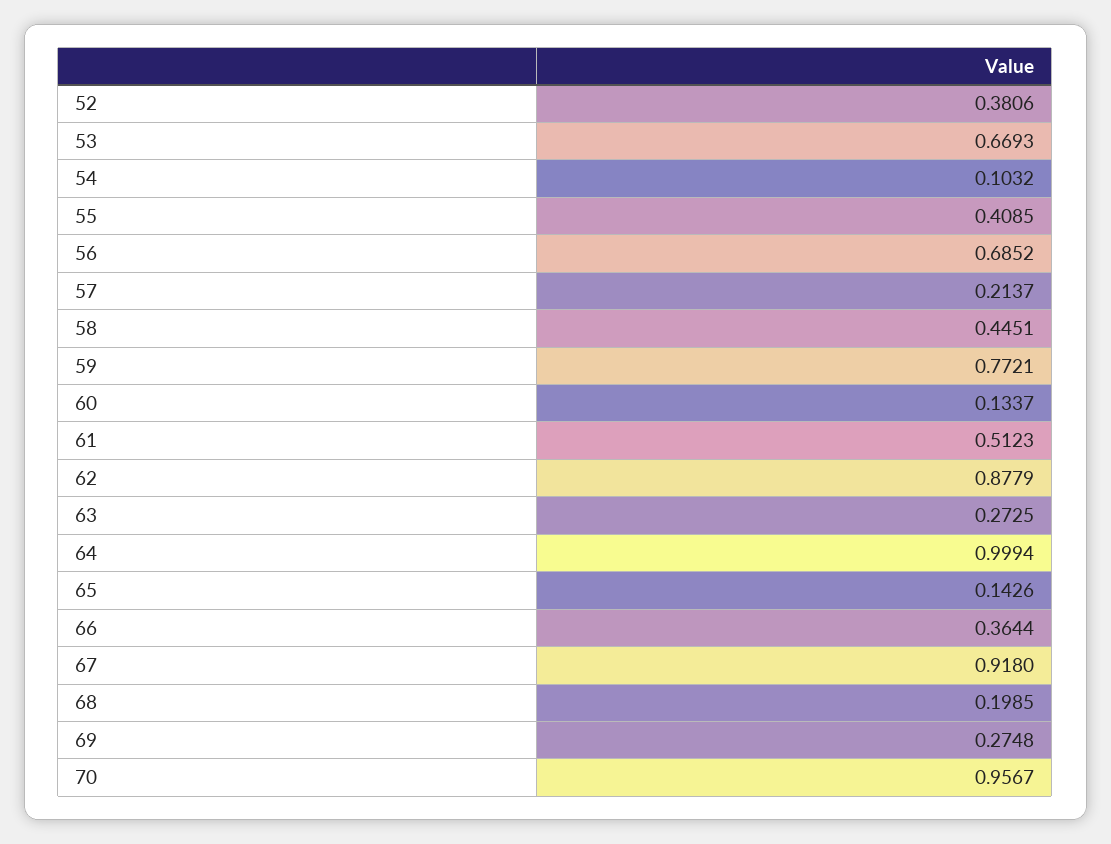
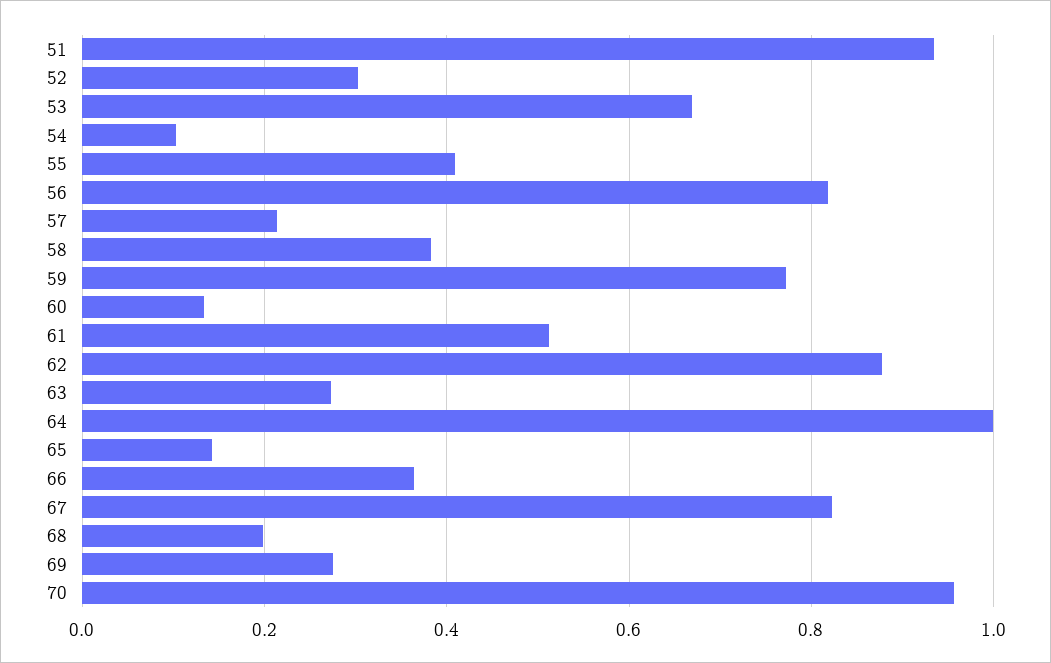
52: 0.3806 -> 0.3
56: 0.6852 -> 0.82
58: 0.4451 -> 0.38
67: 0.918 -> 0.82
51: none -> 0.94

